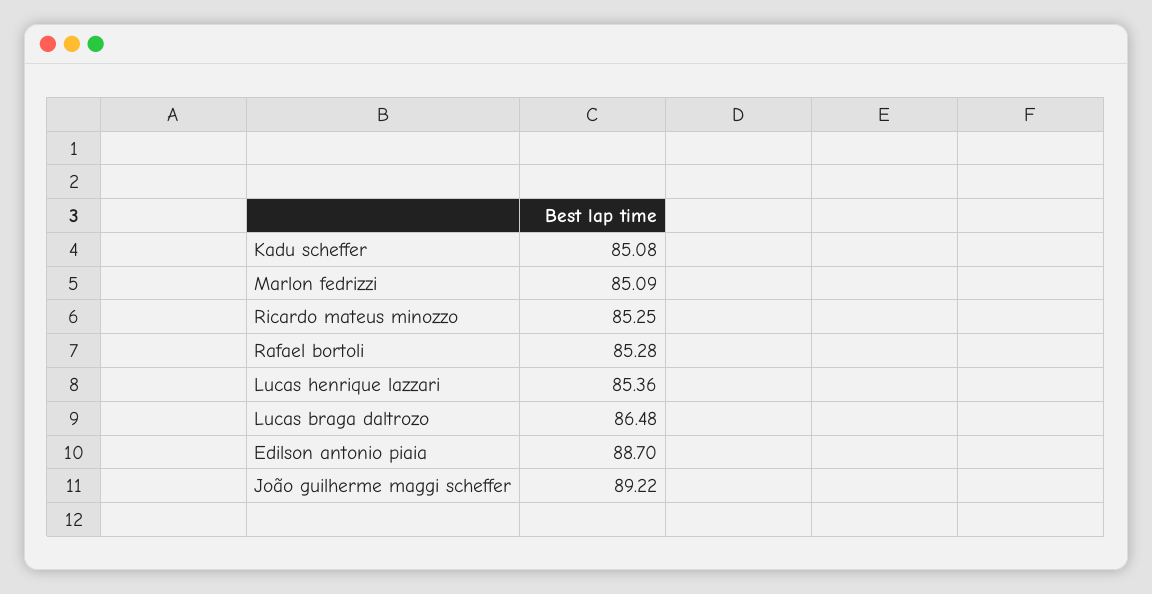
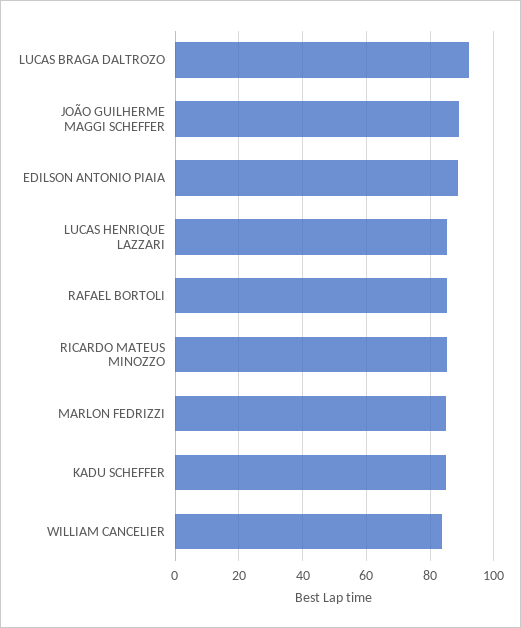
Lucas braga daltrozo: 86.48 -> 92
WILLIAM CANCELIER: none -> 84

